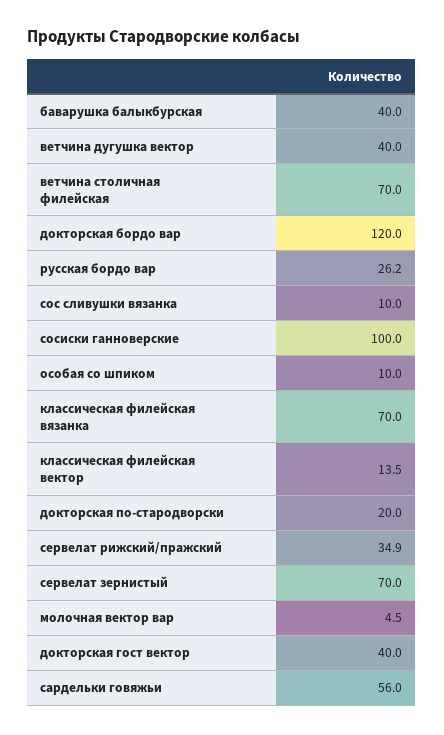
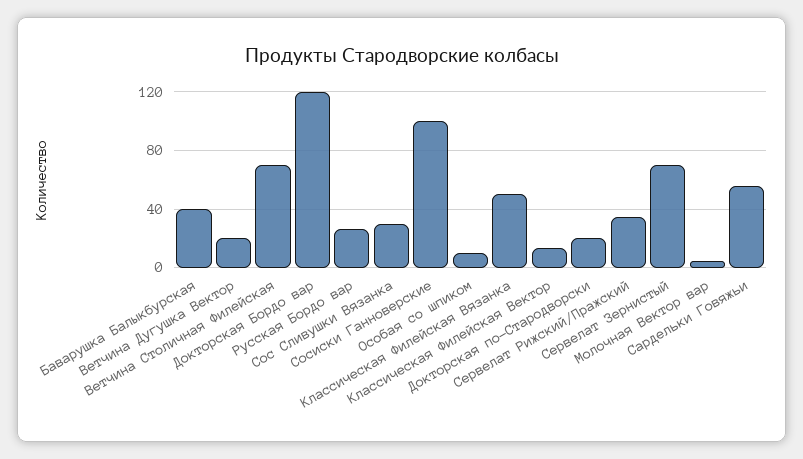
ветчина дугушка вектор: 40 -> 20
сос сливушки вязанка: 10 -> 30
классическая филейская вязанка: 70 -> 50
докторская гост вектор: 40 -> none

